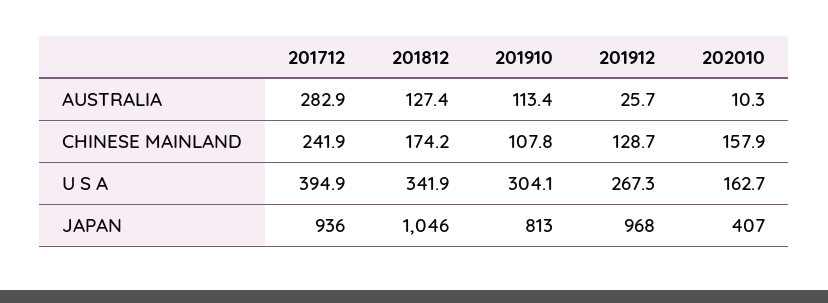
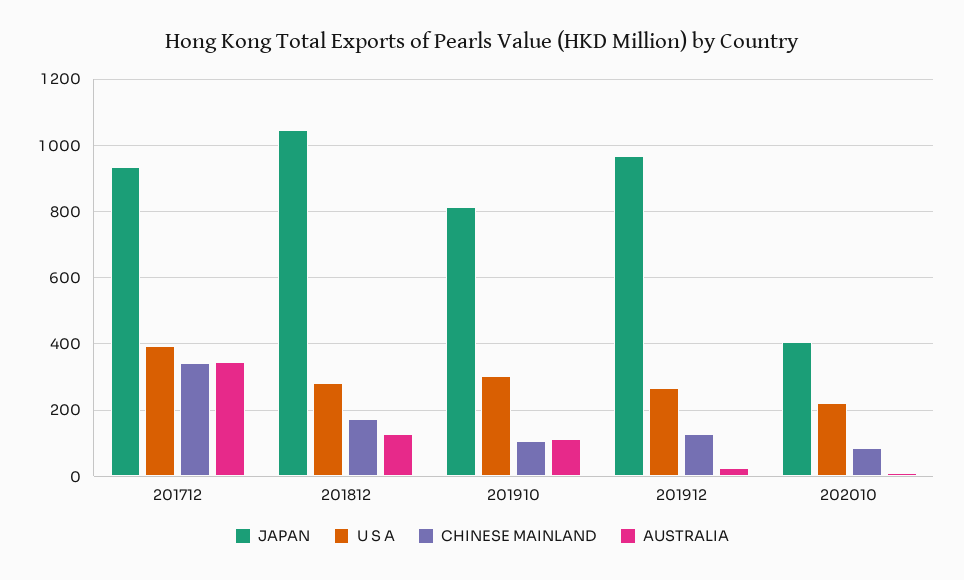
AUSTRALIA, 201712: 282.9 -> 340
CHINESE MAINLAND, 201712: 241.9 -> 340
CHINESE MAINLAND, 202010: 157.9 -> 80
U S A, 201812: 341.9 -> 280
U S A, 202010: 162.7 -> 220

